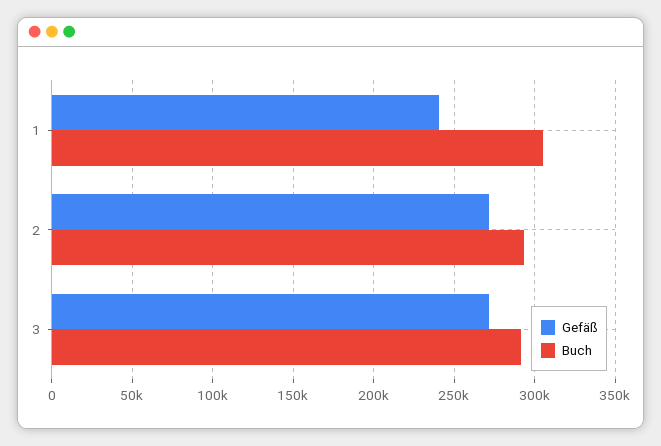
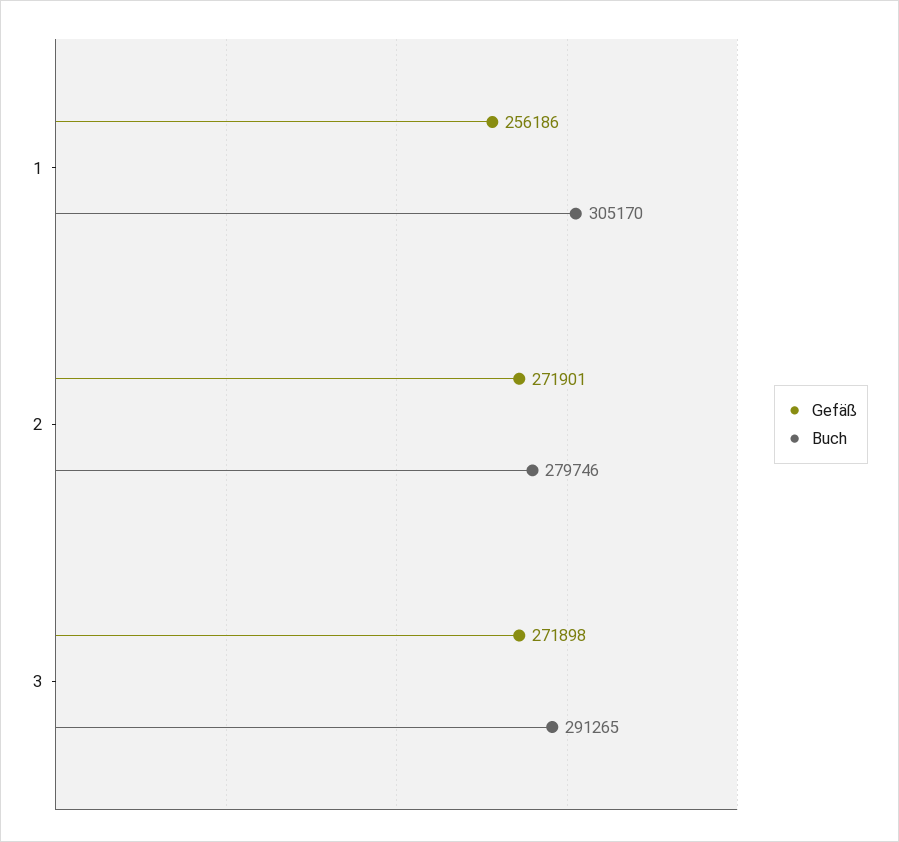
Gefäß, 1: 240000 -> 256186
Buch, 2: 295000 -> 279746

